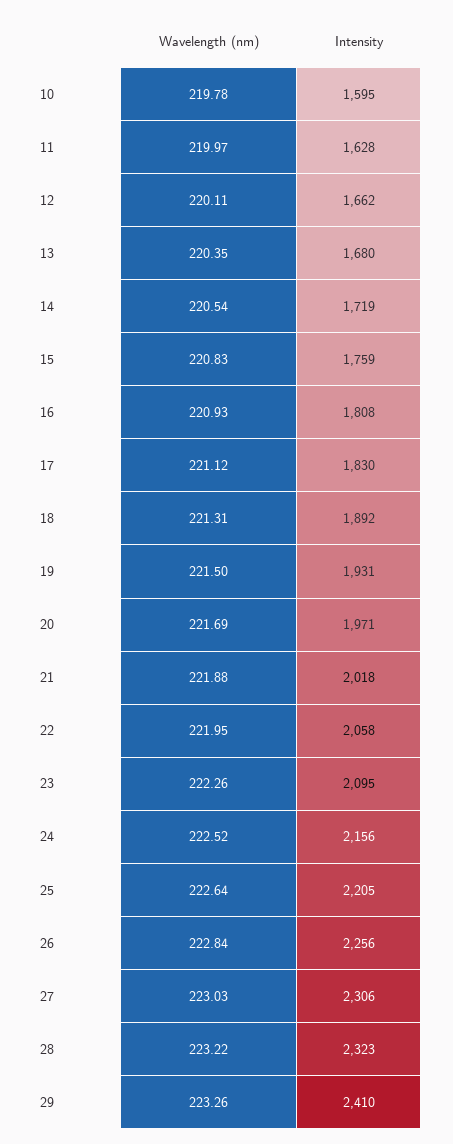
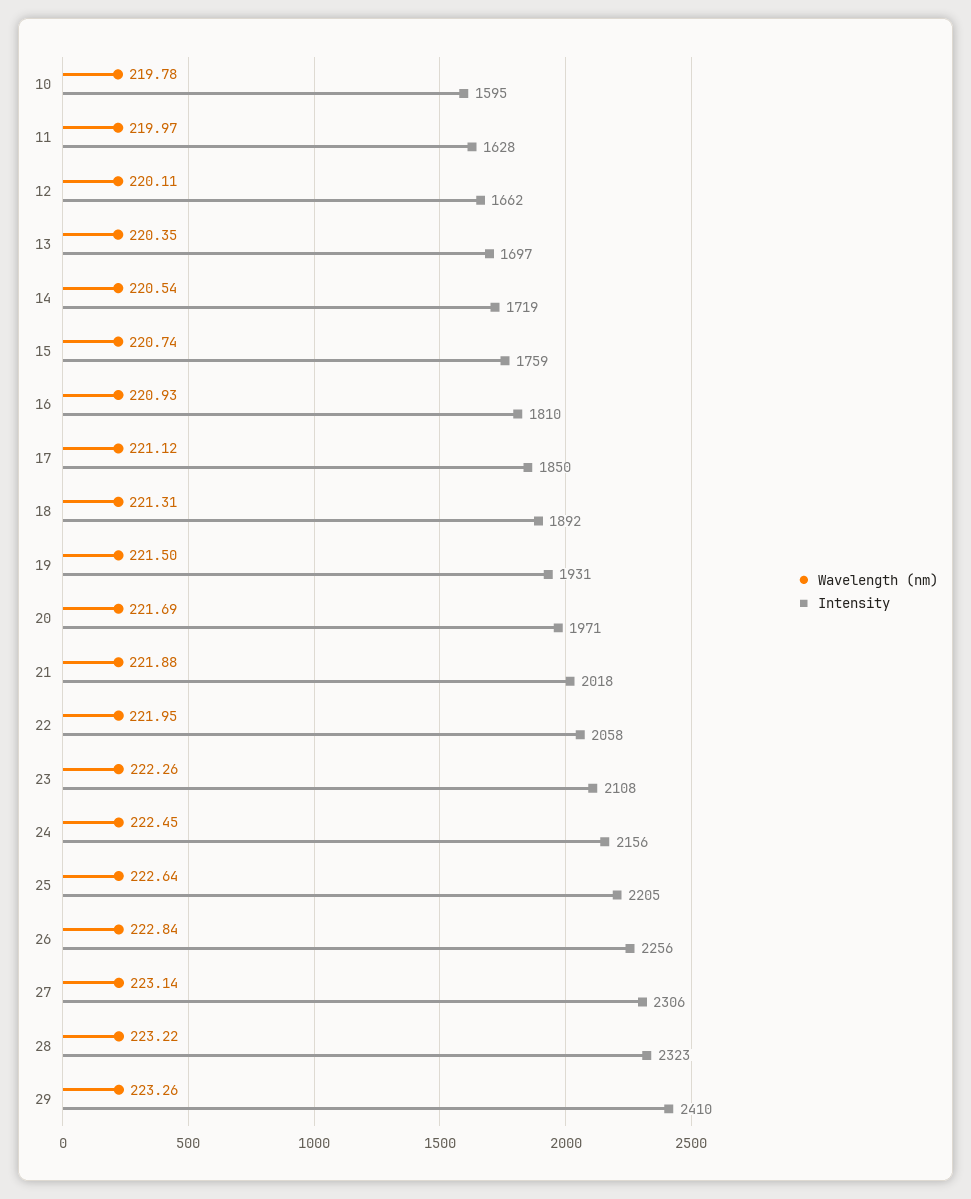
Intensity, 13: 1680 -> 1697
Wavelength (nm), 15: 220.83 -> 220.74
Intensity, 16: 1808 -> 1810
Intensity, 17: 1830 -> 1850
Intensity, 23: 2095 -> 2108
Wavelength (nm), 24: 222.52 -> 222.45
Wavelength (nm), 27: 223.03 -> 223.14

